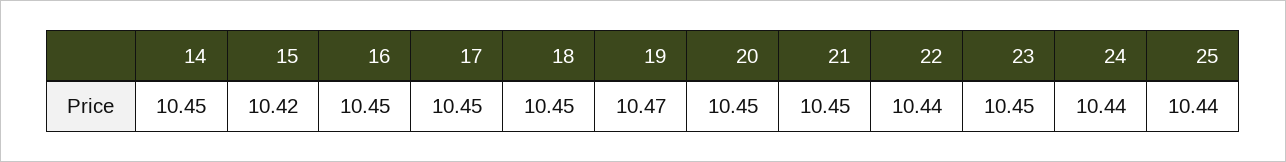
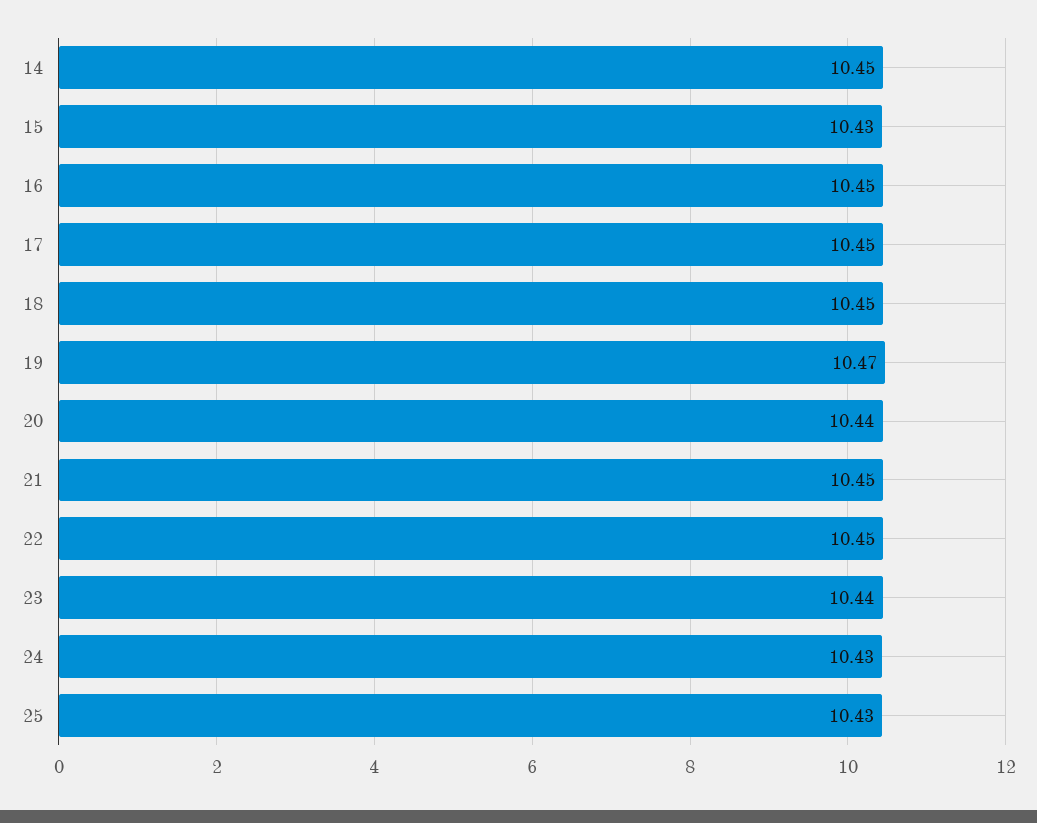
15: 10.42 -> 10.43
20: 10.45 -> 10.44
22: 10.44 -> 10.45
23: 10.45 -> 10.44
24: 10.44 -> 10.43
25: 10.44 -> 10.43

